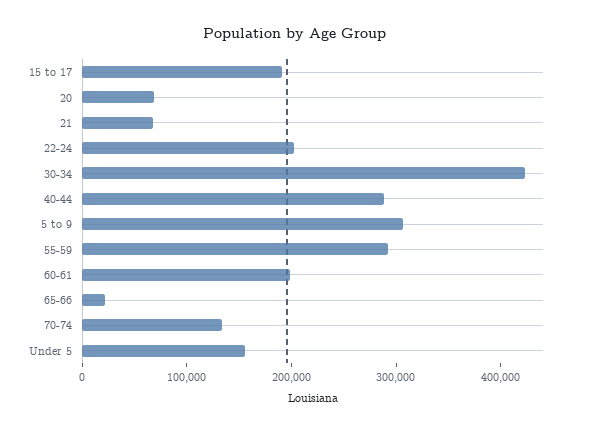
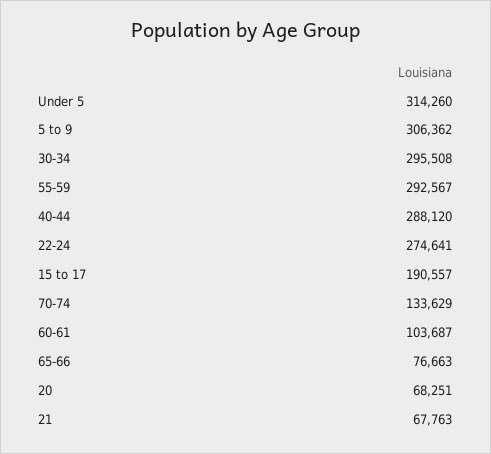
22-24: 200000 -> 274641
30-34: 420000 -> 295508
60-61: 200000 -> 103687
65-66: 20000 -> 76663
Under 5: 160000 -> 314260

